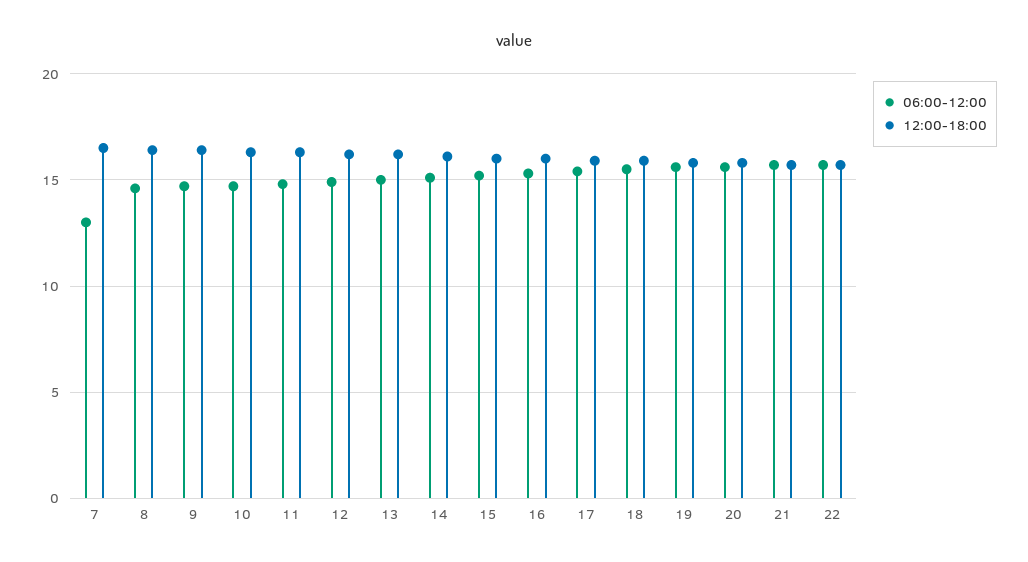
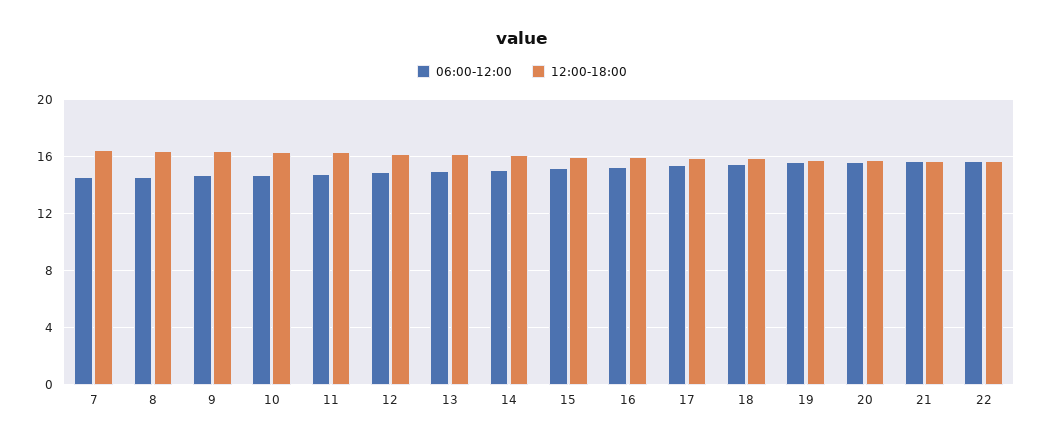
06:00-12:00, 7: 13 -> 14.5

